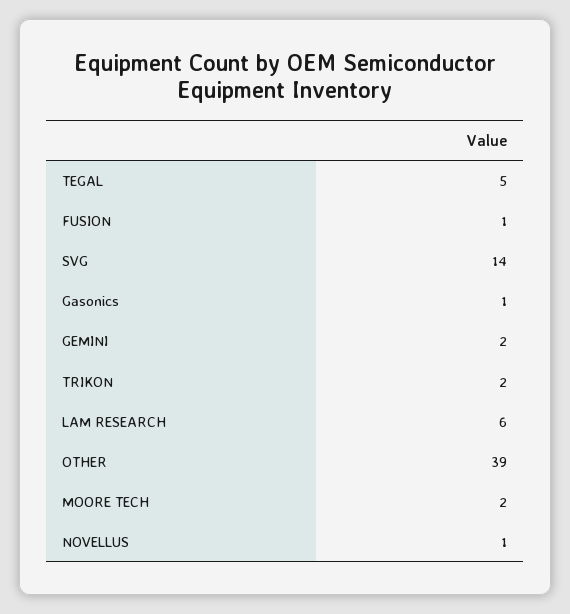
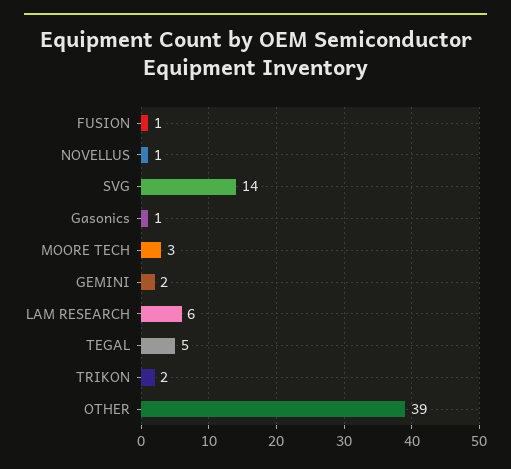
MOORE TECH: 2 -> 3

